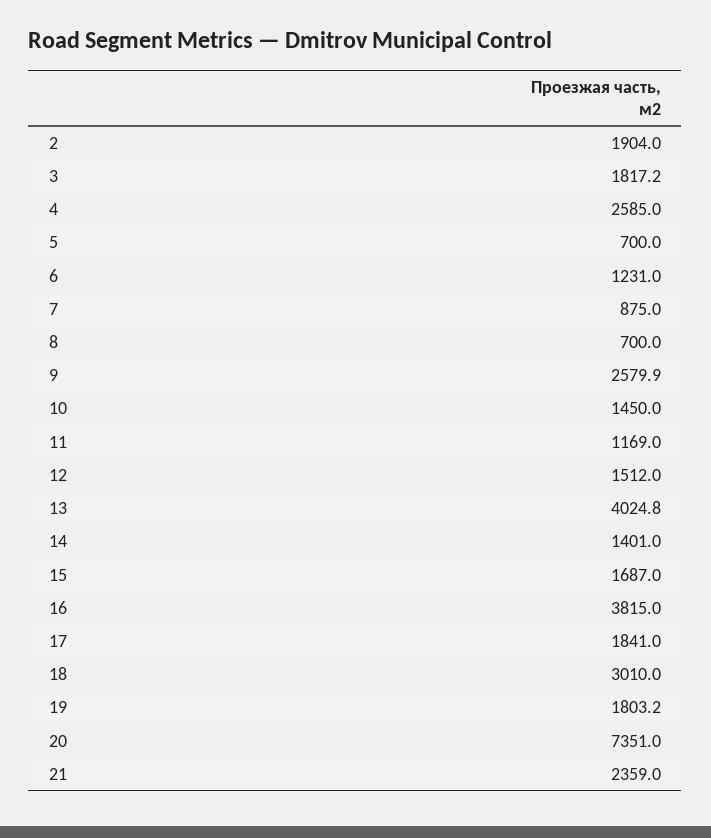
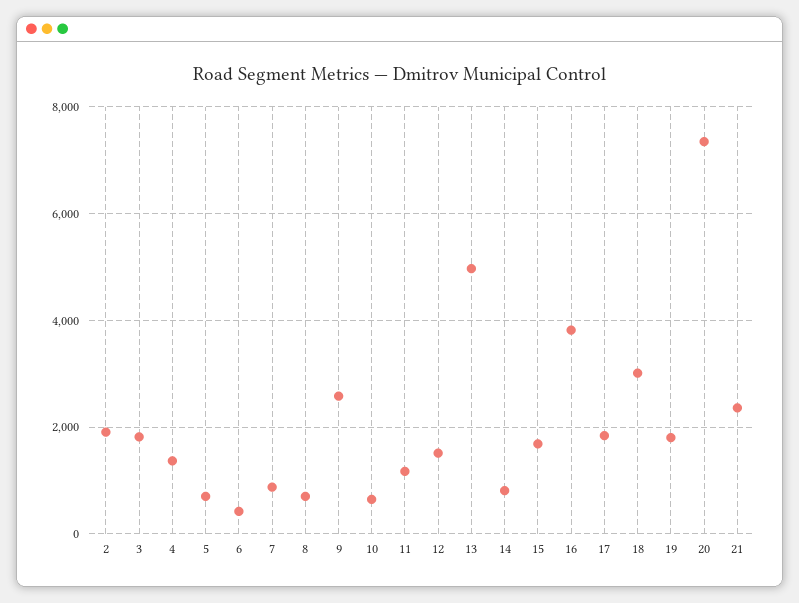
4: 2585 -> 1400
6: 1231 -> 400
10: 1450 -> 600
13: 4024.8 -> 5000
14: 1401 -> 800

